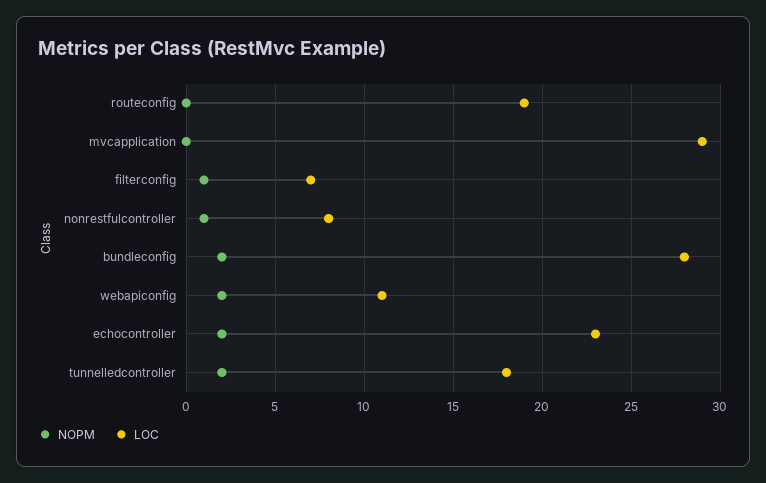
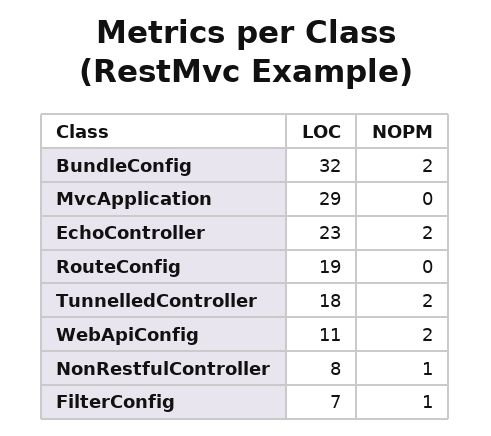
LOC, bundleconfig: 28 -> 32

